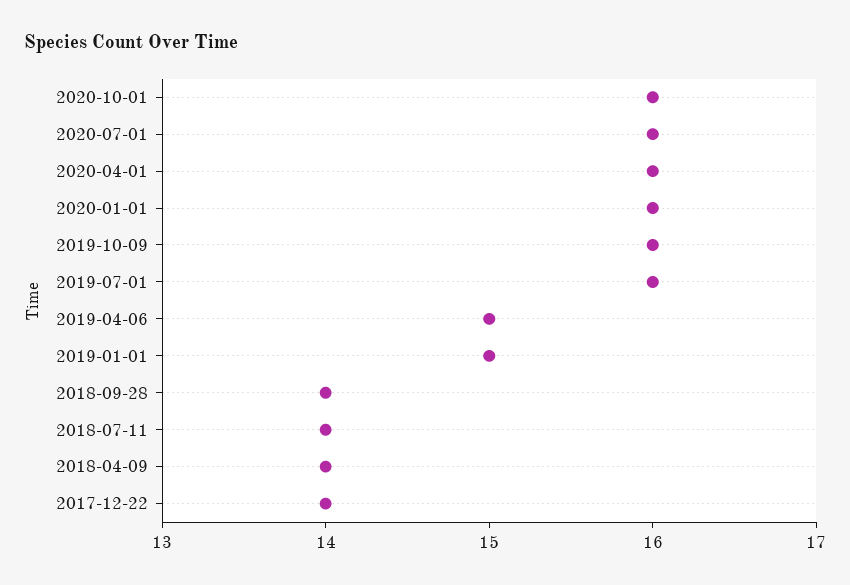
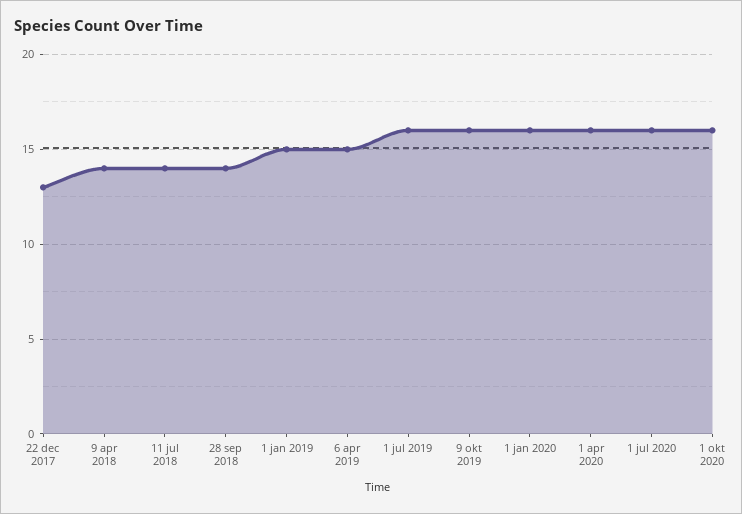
2017-12-22: 14 -> 13

